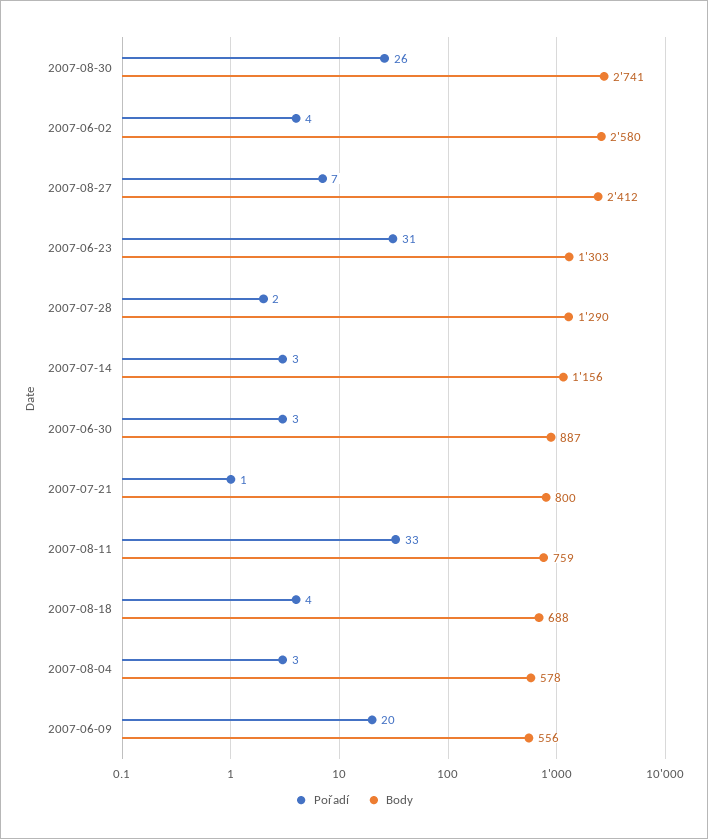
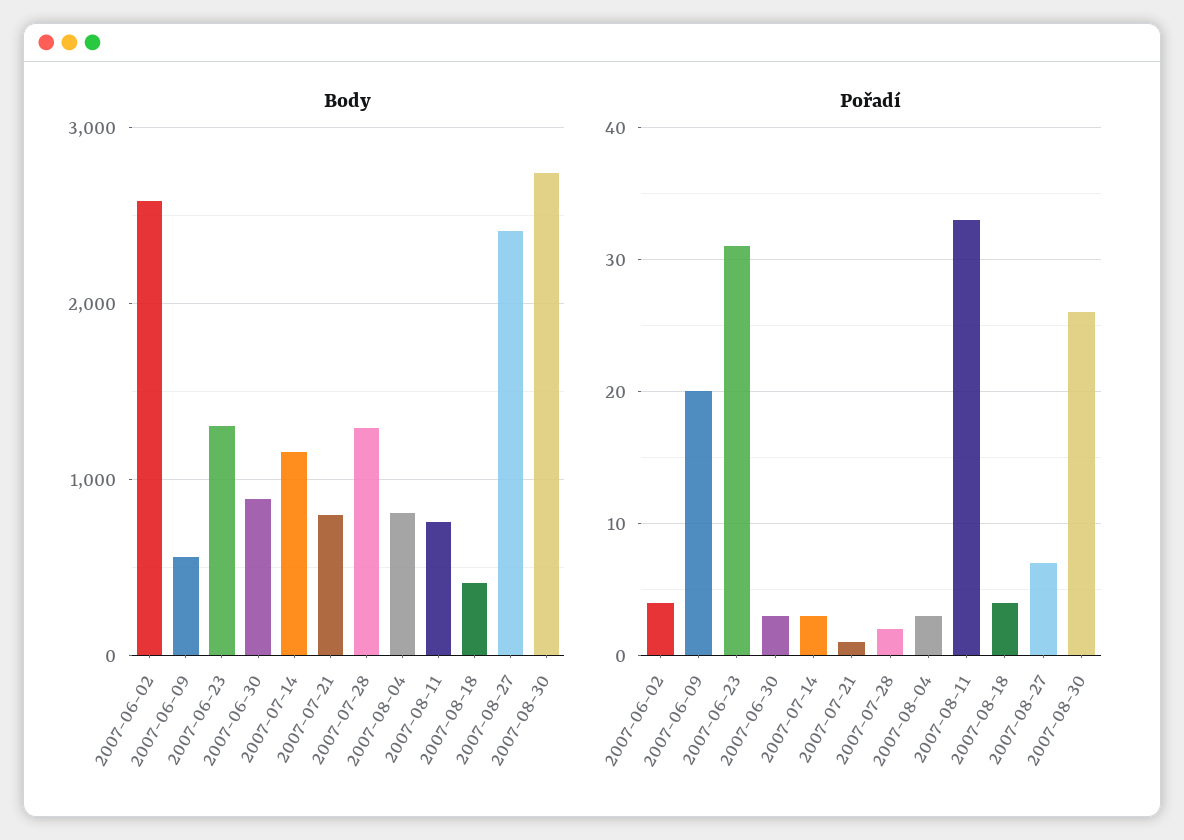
Body, 2007-08-18: 688 -> 400
Body, 2007-08-04: 578 -> 800

